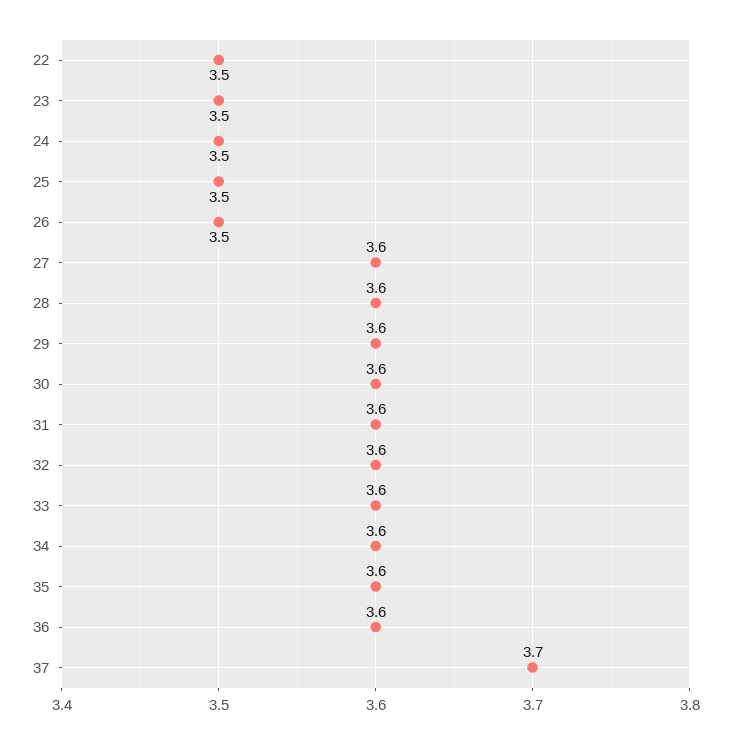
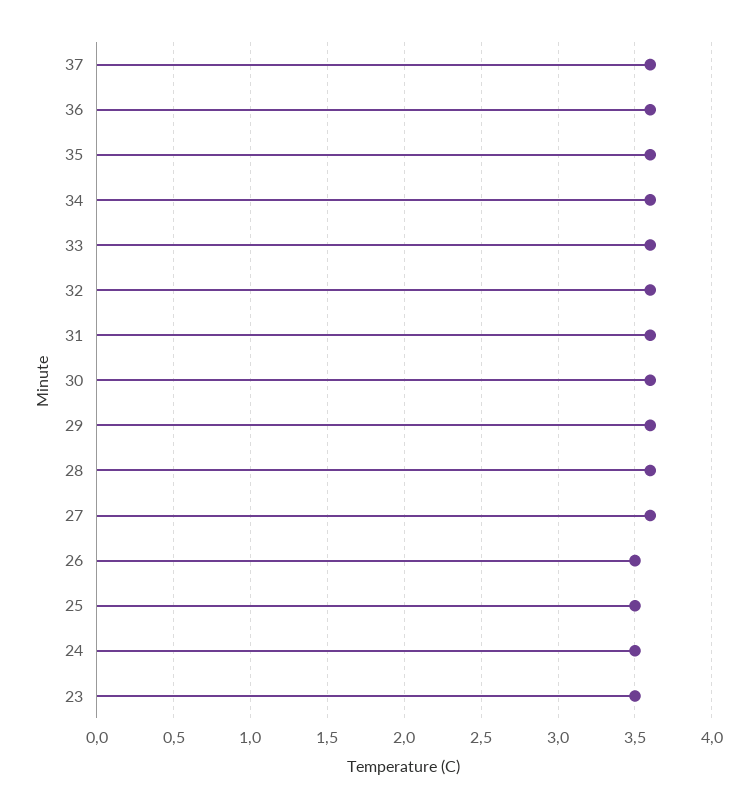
22: 3.5 -> none
37: 3.7 -> 3.6

